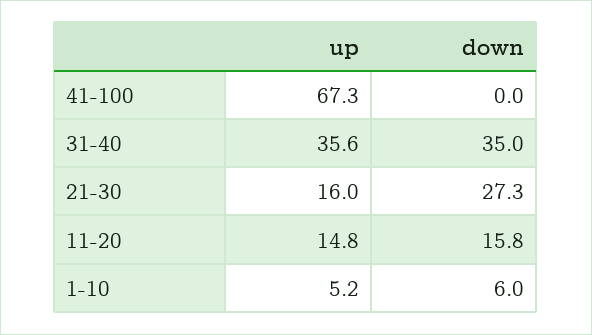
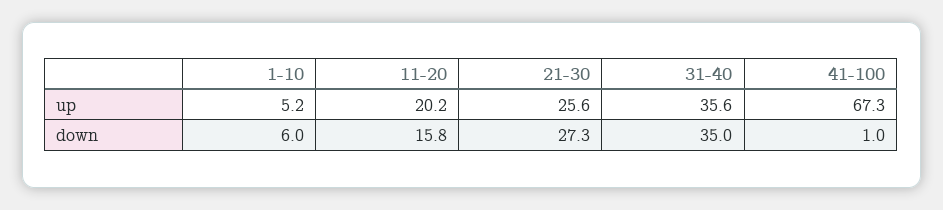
down, 41-100: 0 -> 1
up, 21-30: 16 -> 25.6
up, 11-20: 14.8 -> 20.2

